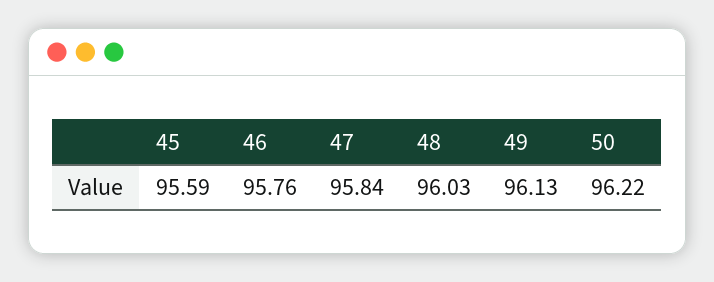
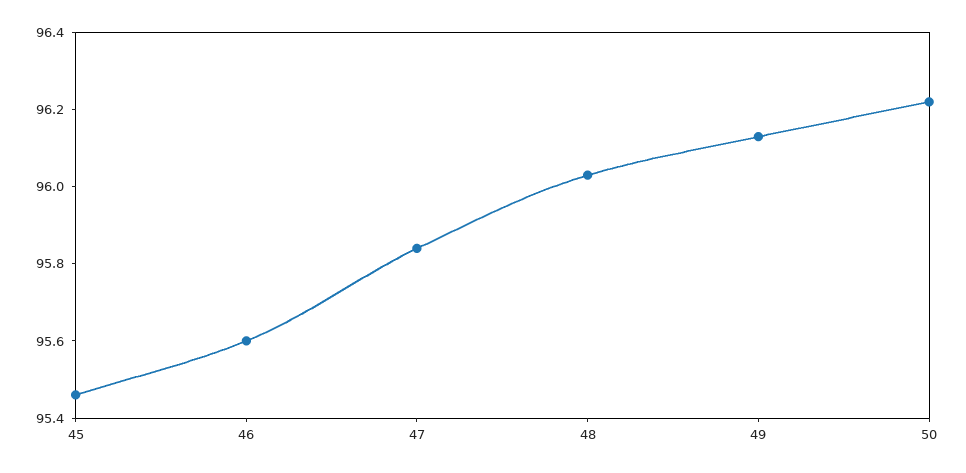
45: 95.59 -> 95.45
46: 95.76 -> 95.6

